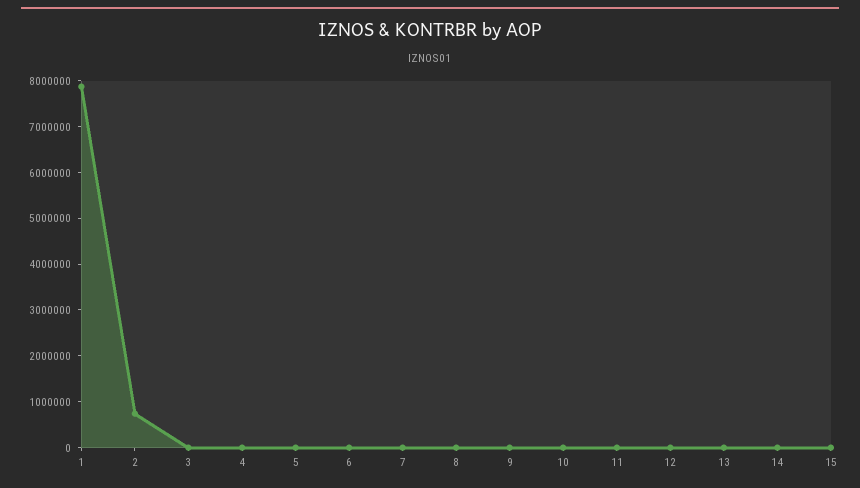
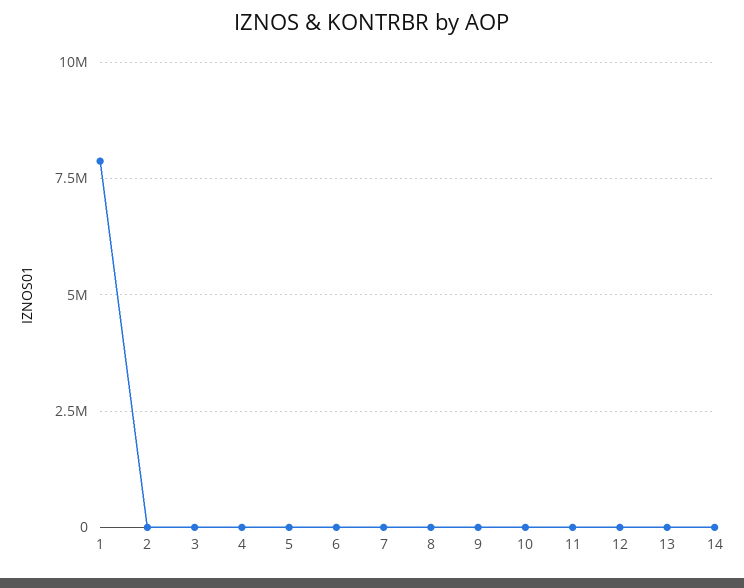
2: 800000 -> 0
15: 0 -> none

